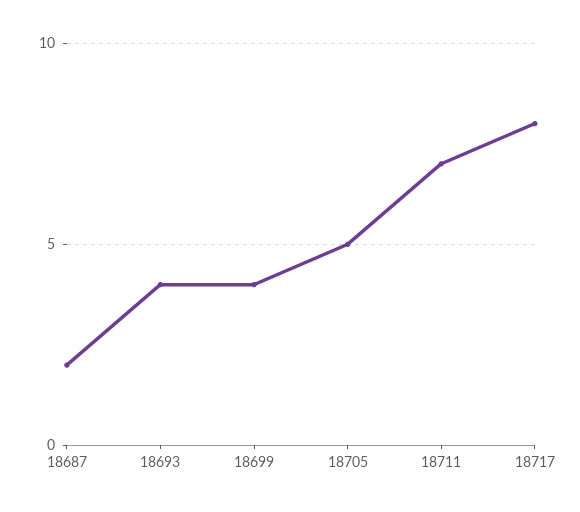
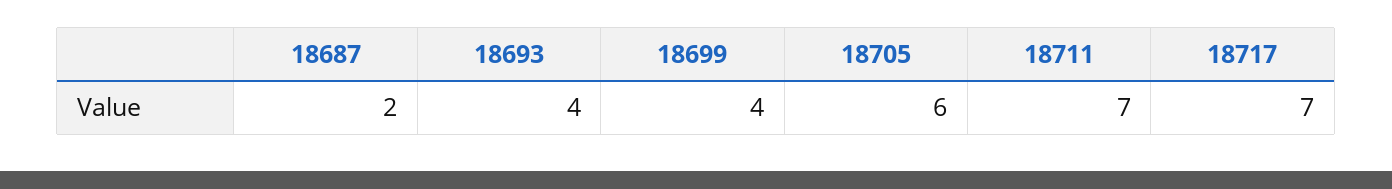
18705: 5 -> 6
18717: 8 -> 7

